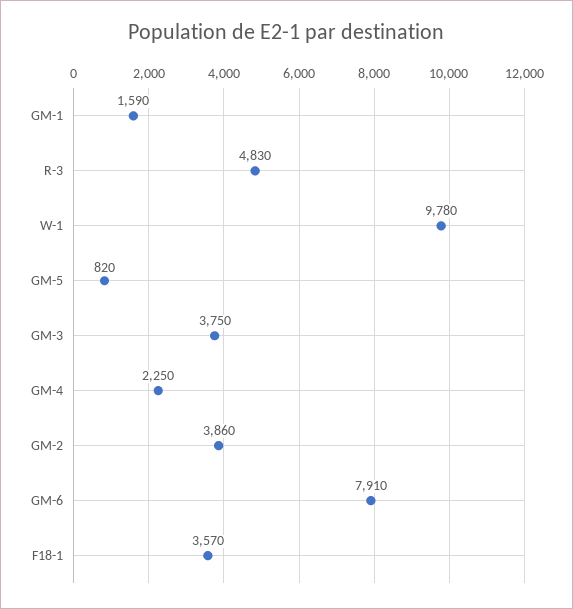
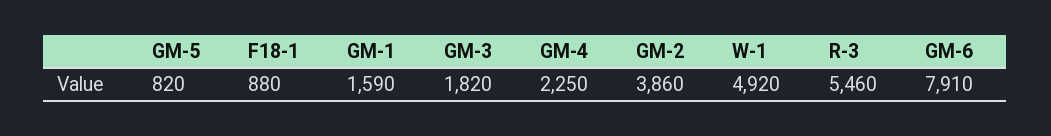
R-3: 4830 -> 5460
W-1: 9780 -> 4920
GM-3: 3750 -> 1820
F18-1: 3570 -> 880

